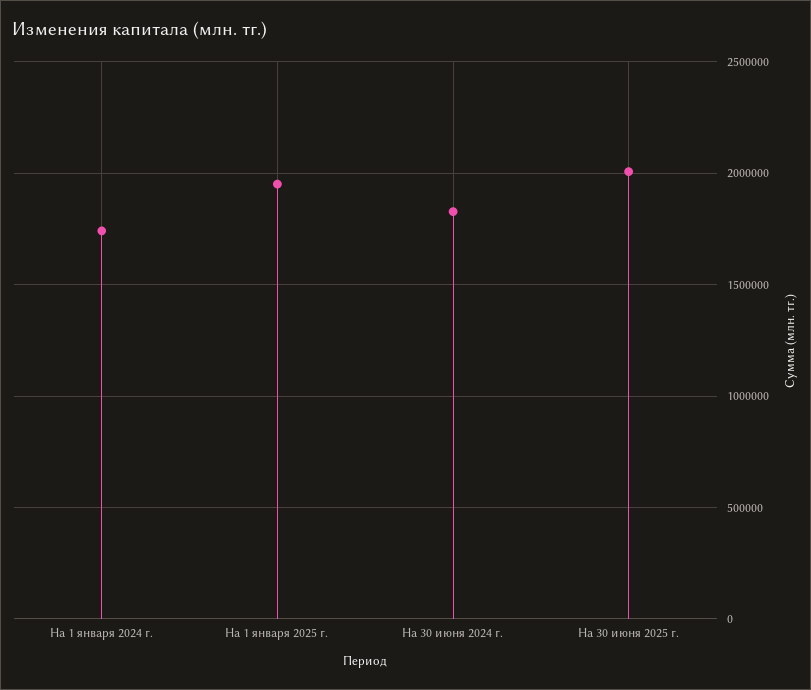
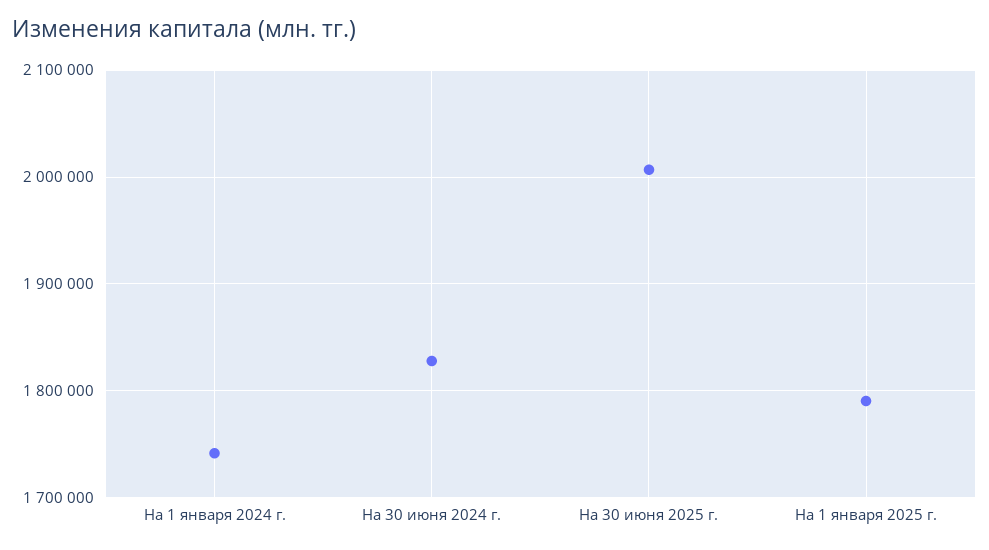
На 1 января 2025 г.: 1950000 -> 1790000

